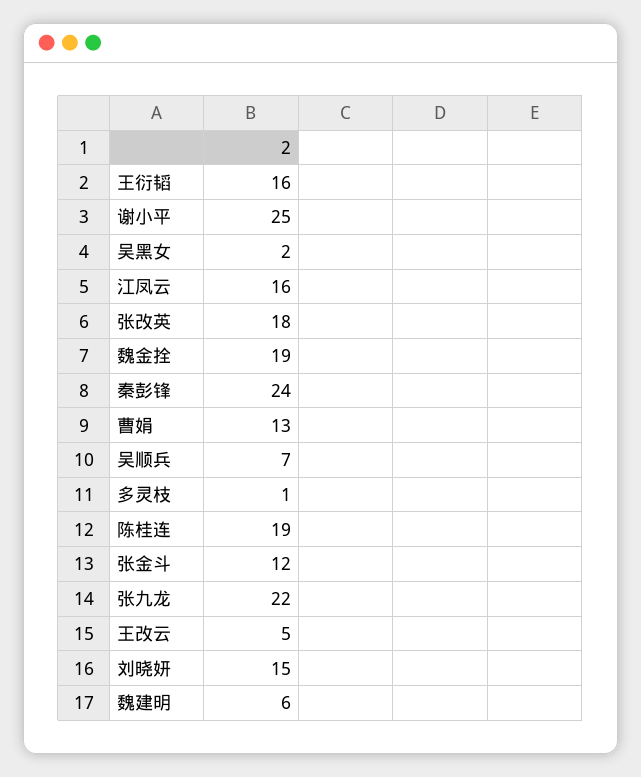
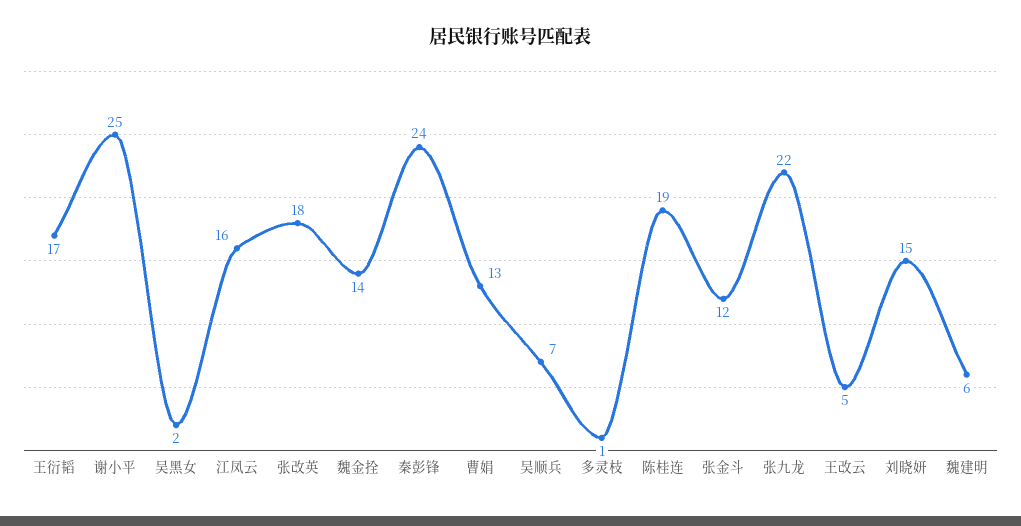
王衍韬: 16 -> 17
魏金拴: 19 -> 14

